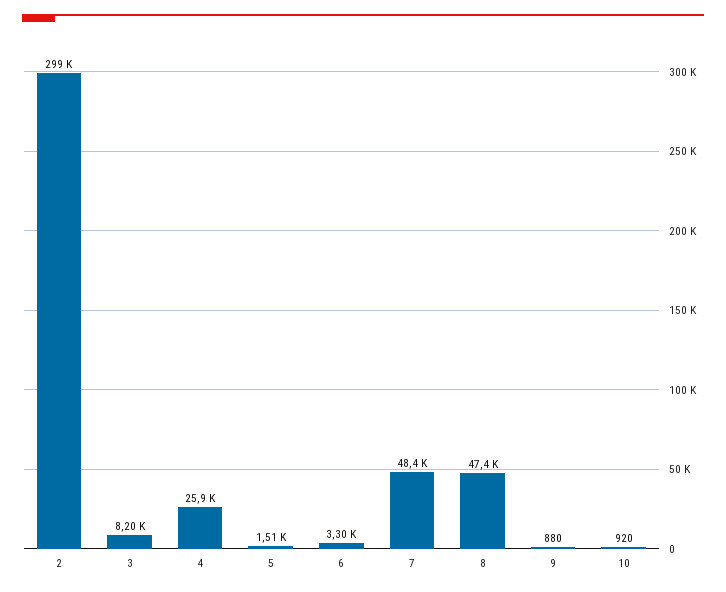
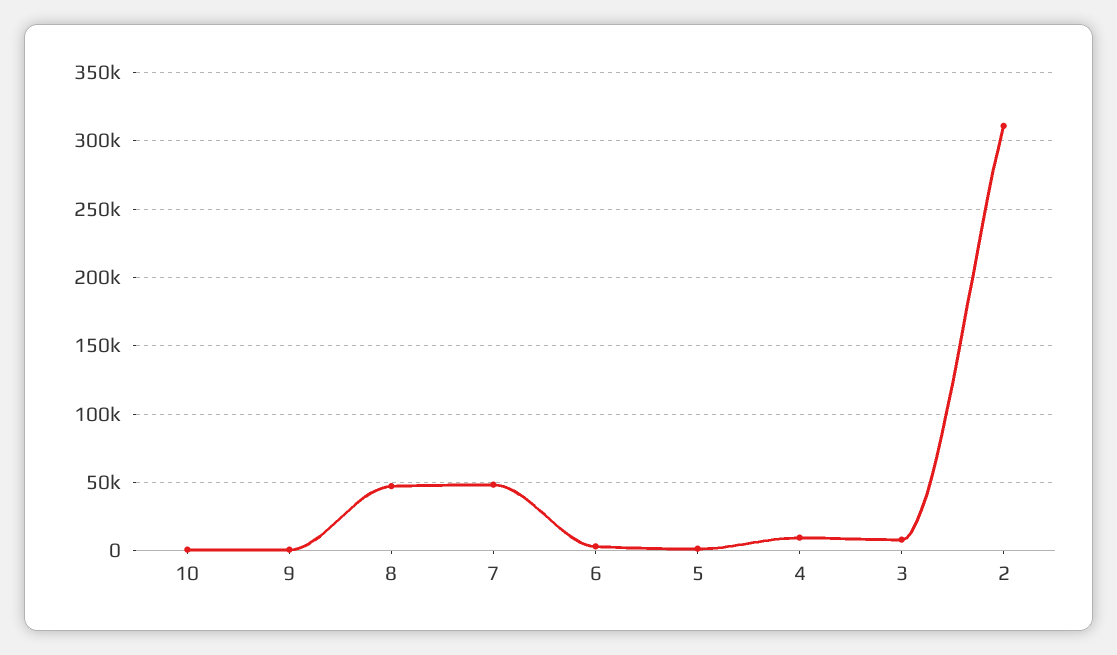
2: 299000 -> 310000
4: 25900 -> 10000

